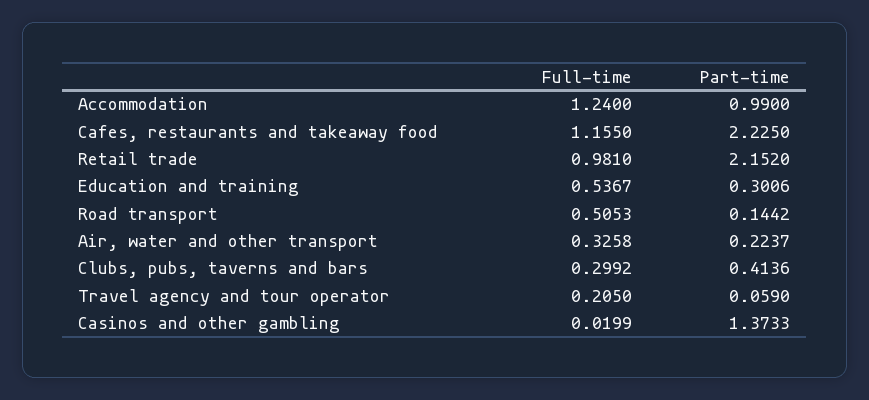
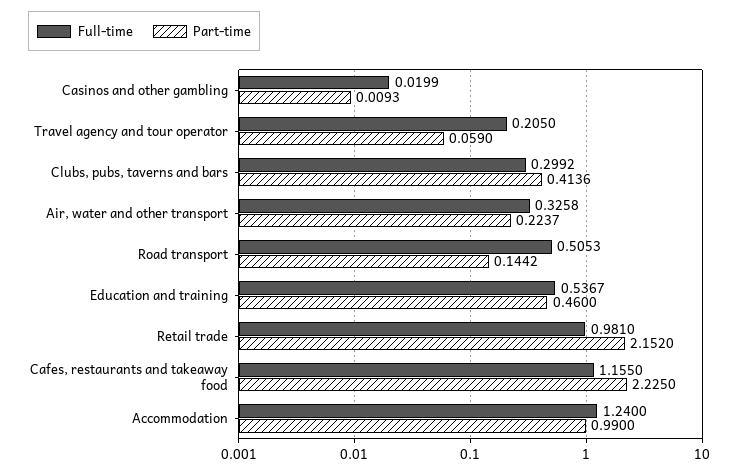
Part-time, Education and training: 0.3006 -> 0.46
Part-time, Casinos and other gambling: 1.3733 -> 0.0093

